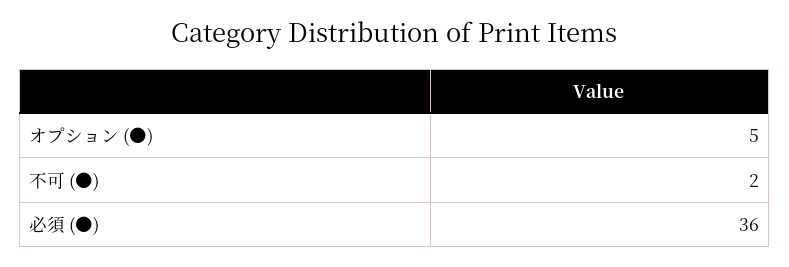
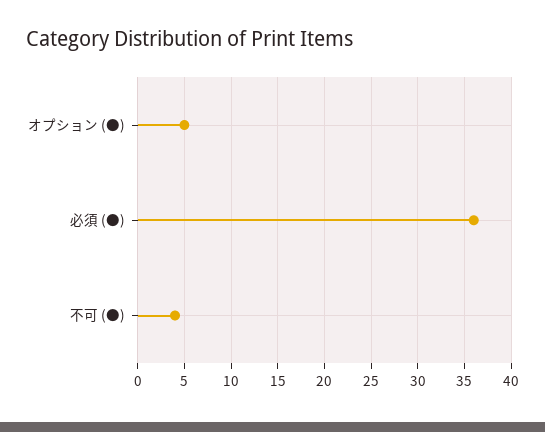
不可 (●): 2 -> 4

